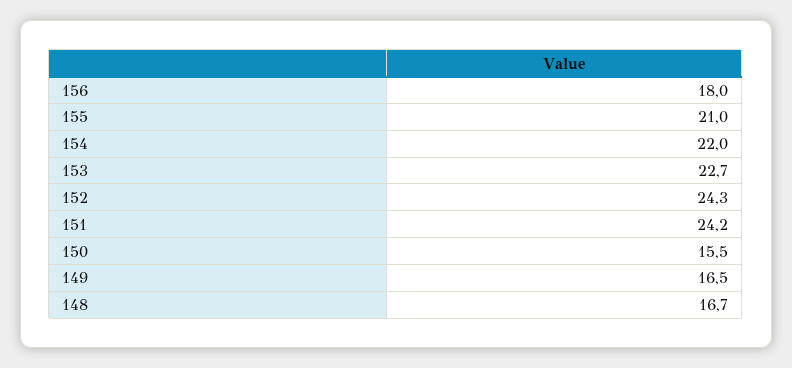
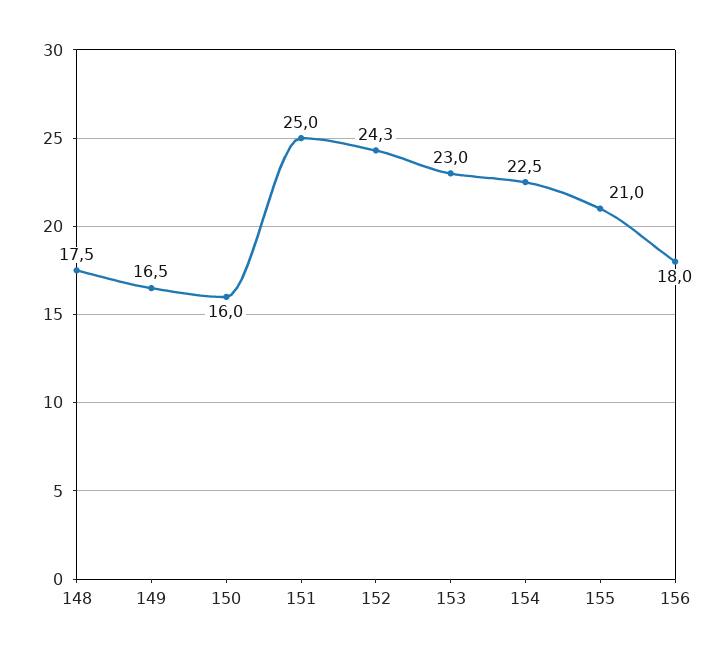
154: 22 -> 22.5
153: 22.7 -> 23
151: 24.2 -> 25
150: 15.5 -> 16
148: 16.7 -> 17.5

